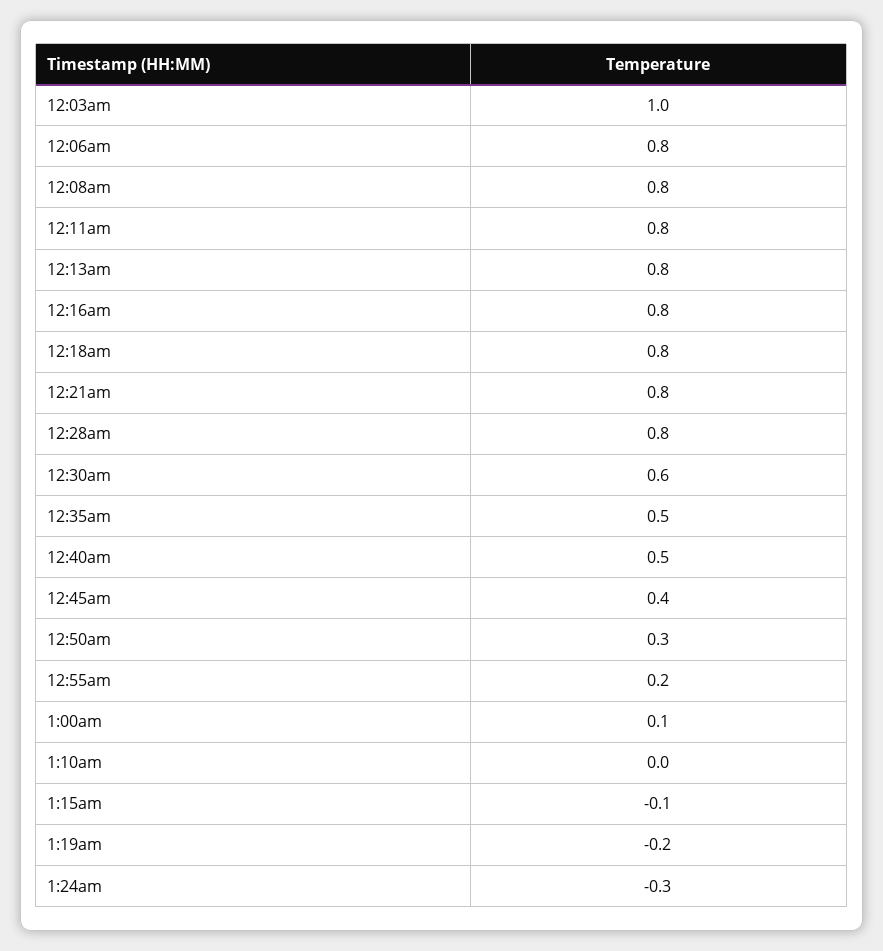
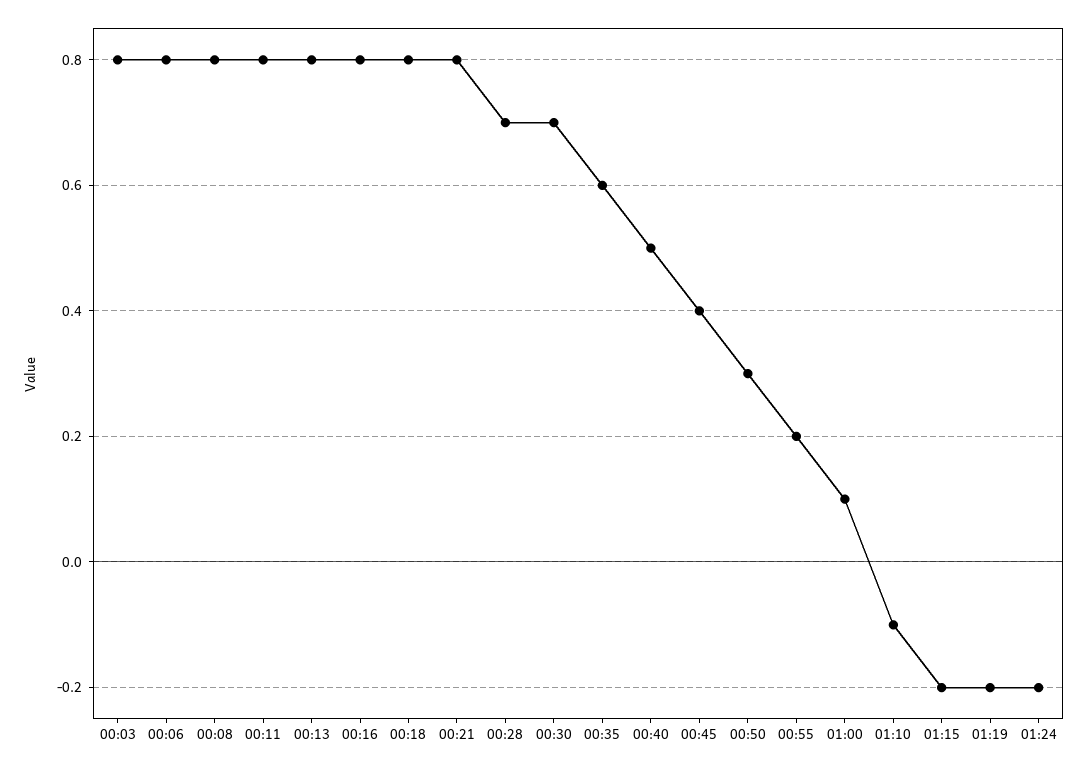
12:03am: 1 -> 0.8
12:28am: 0.8 -> 0.7
12:30am: 0.6 -> 0.7
12:35am: 0.5 -> 0.6
1:10am: 0 -> -0.1
1:15am: -0.1 -> -0.2
1:24am: -0.3 -> -0.2

